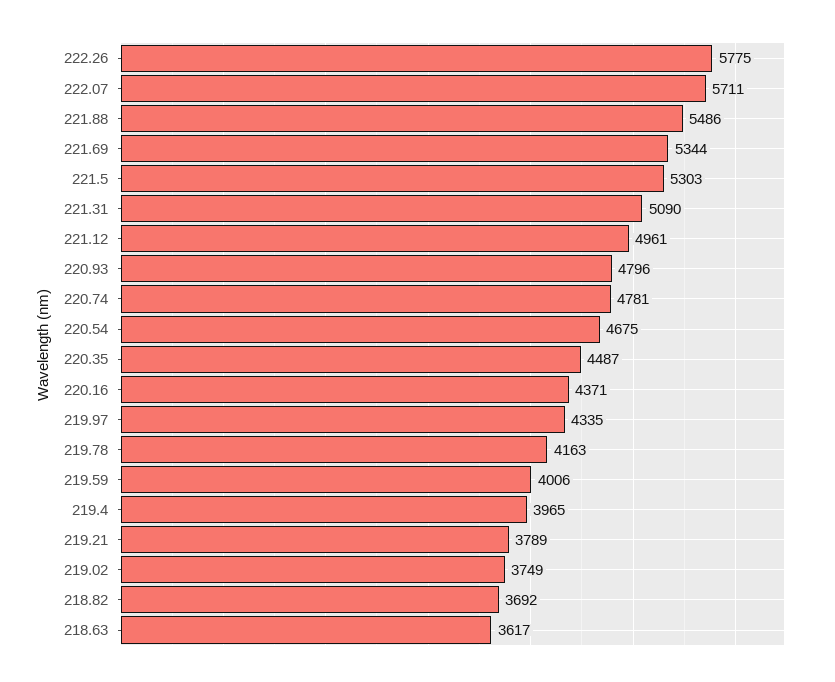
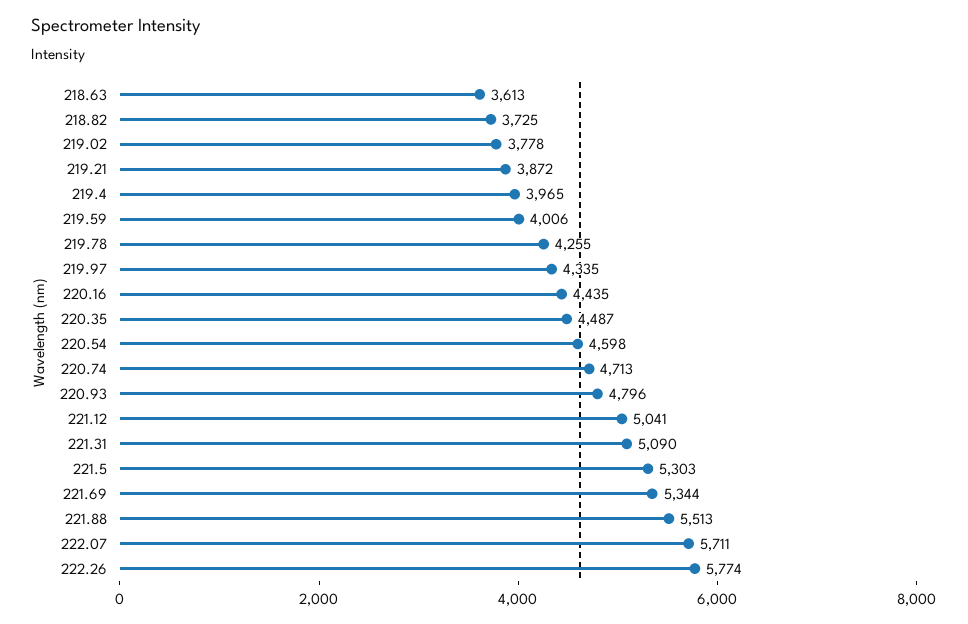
222.26: 5775 -> 5774
221.88: 5486 -> 5513
221.12: 4961 -> 5041
220.74: 4781 -> 4713
220.54: 4675 -> 4598
220.16: 4371 -> 4435
219.78: 4163 -> 4255
219.21: 3789 -> 3872
219.02: 3749 -> 3778
218.82: 3692 -> 3725
218.63: 3617 -> 3613

